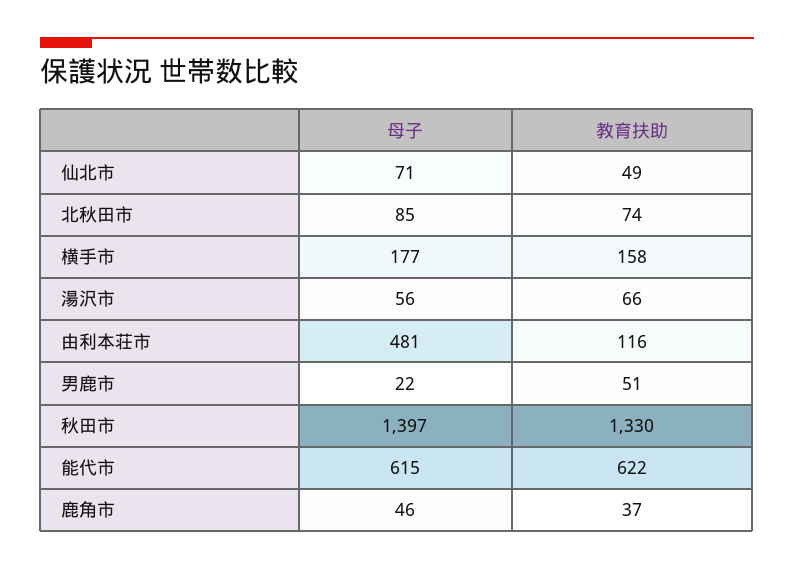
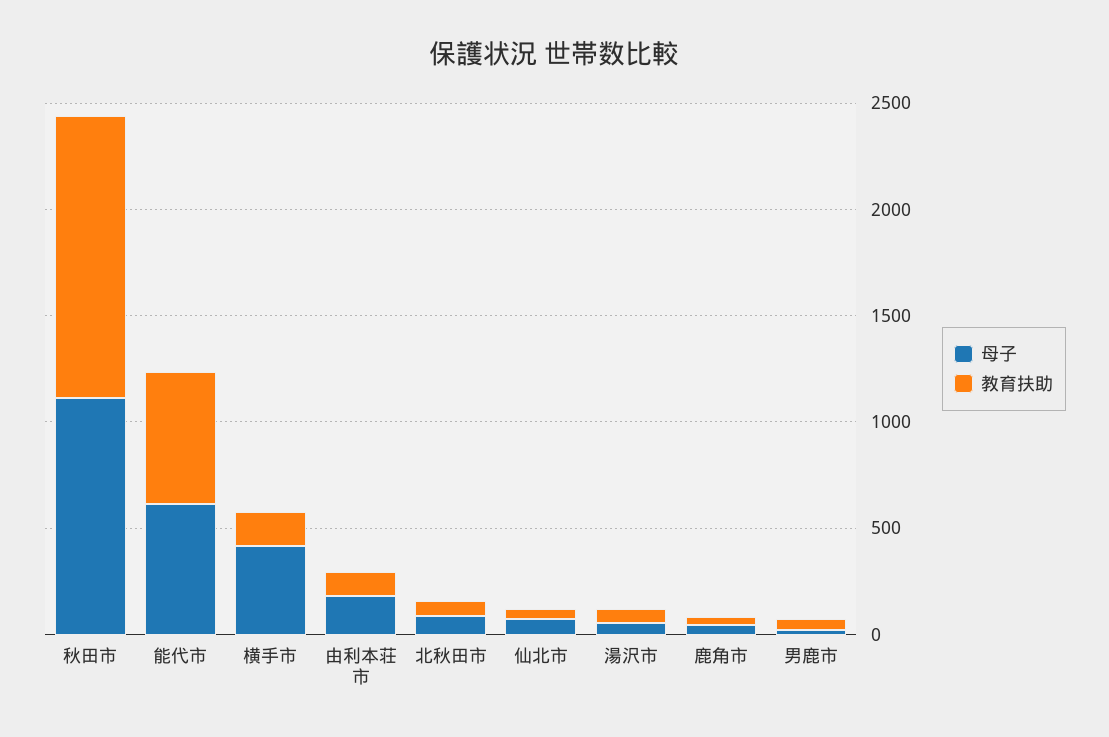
母子, 横手市: 177 -> 400
母子, 由利本荘市: 481 -> 200
母子, 秋田市: 1397 -> 1100

